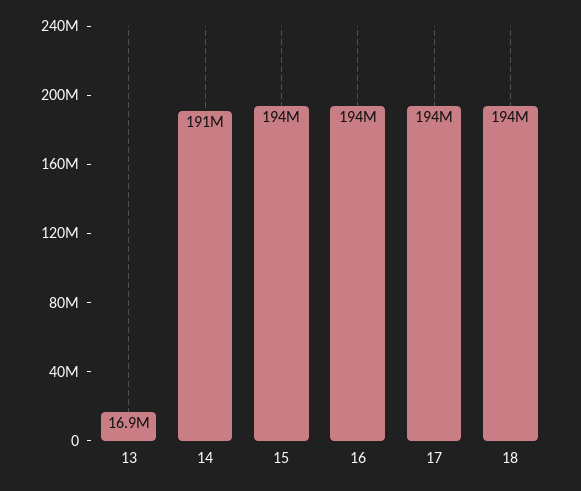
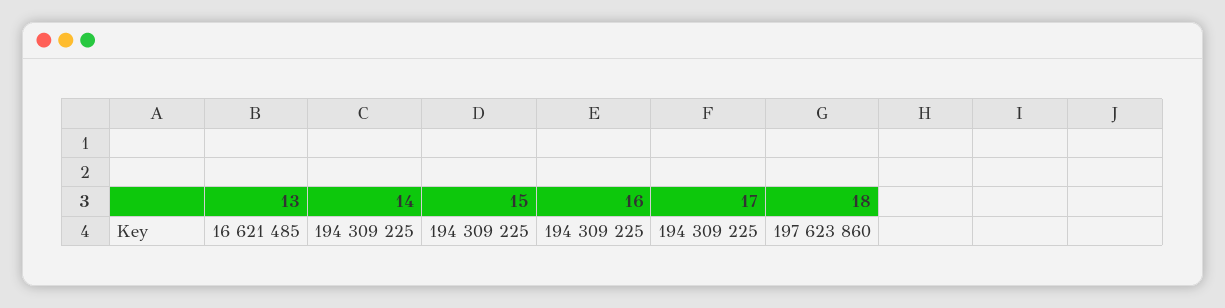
13: 16900000 -> 16621485
14: 191000000 -> 194309225
18: 194000000 -> 197623860

